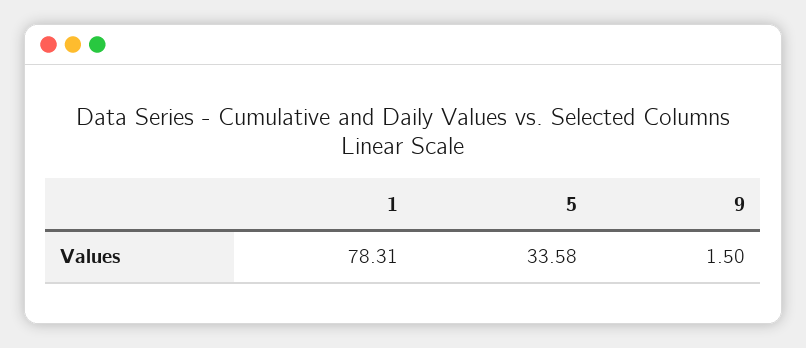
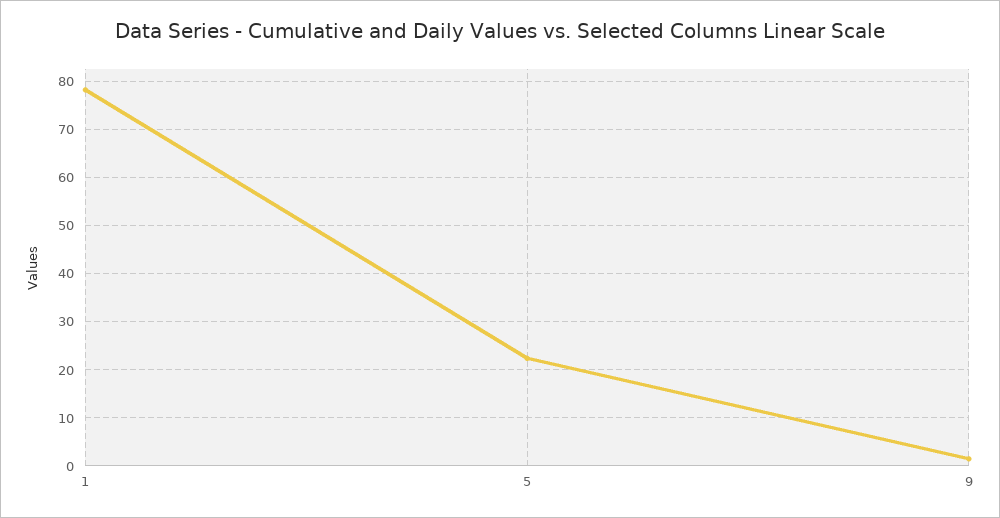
5: 33.58 -> 22

